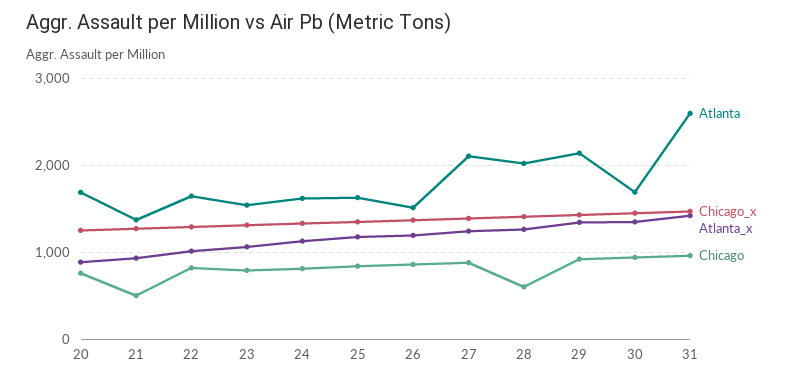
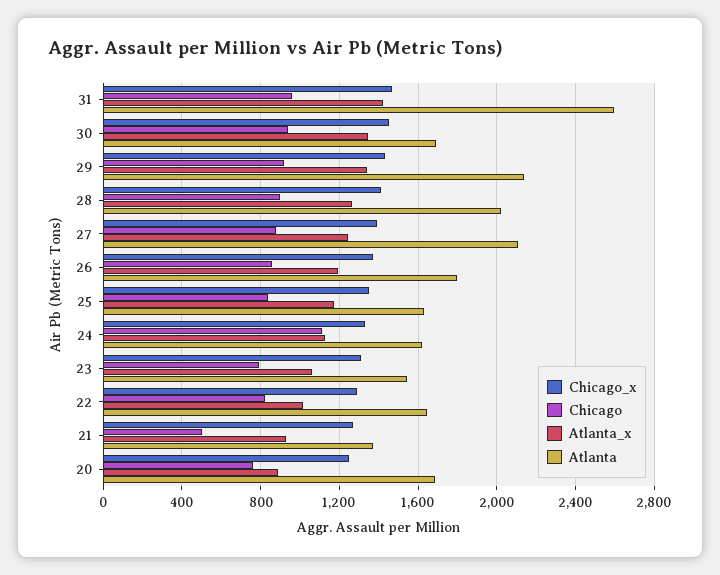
Chicago, 24: 800 -> 1100
Atlanta, 26: 1500 -> 1800
Chicago, 28: 600 -> 900

